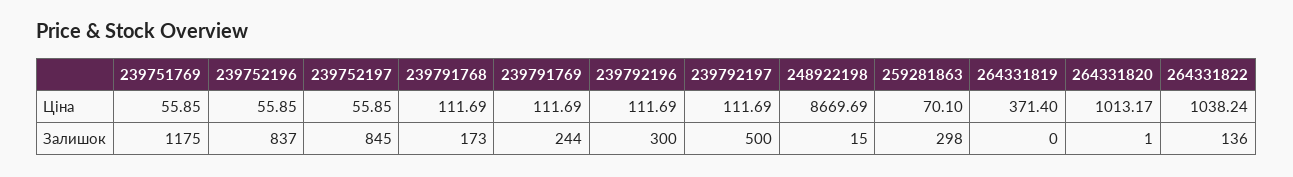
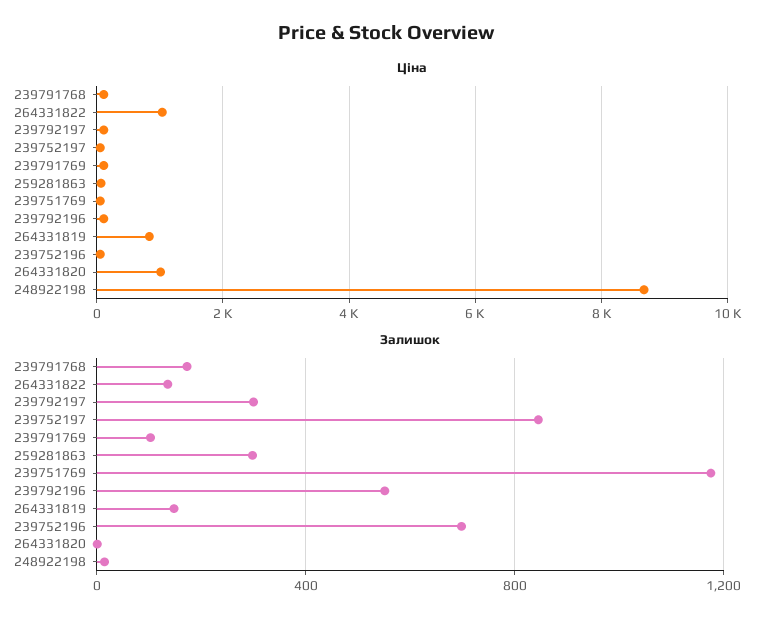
Ціна, 264331819: 371.4 -> 800
Залишок, 239752196: 837 -> 700
Залишок, 239791769: 244 -> 100
Залишок, 239792196: 300 -> 550
Залишок, 239792197: 500 -> 300
Залишок, 264331819: 0 -> 150

